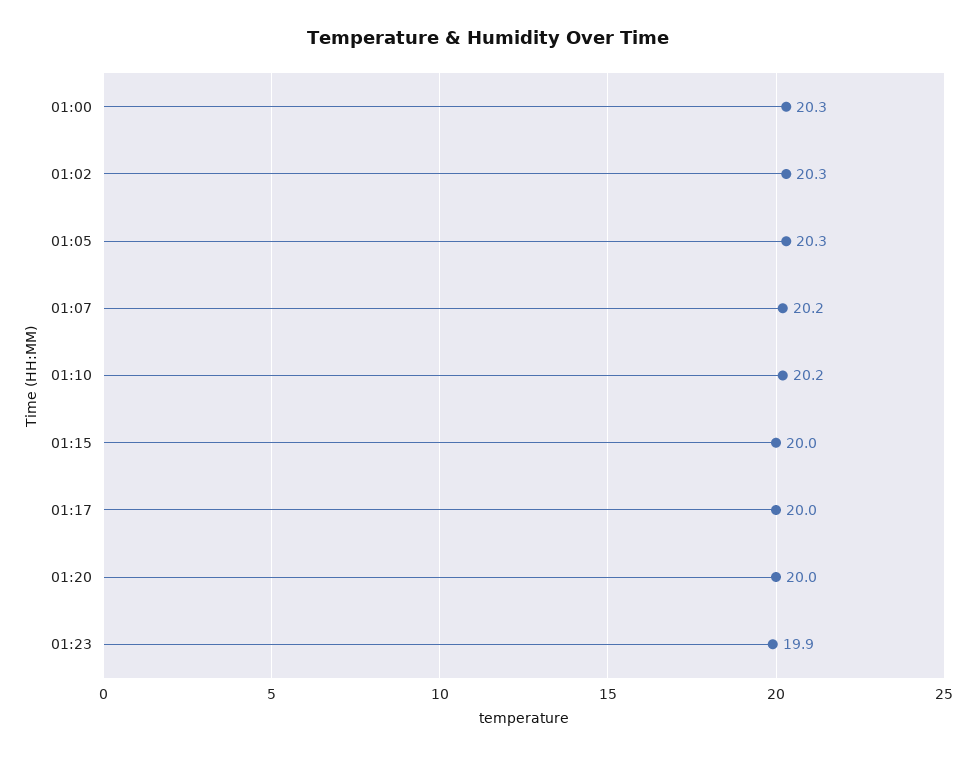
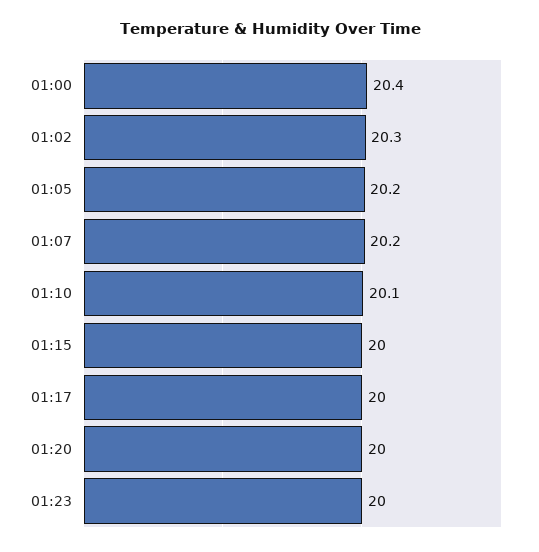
01:00: 20.3 -> 20.4
01:05: 20.3 -> 20.2
01:10: 20.2 -> 20.1
01:23: 19.9 -> 20

